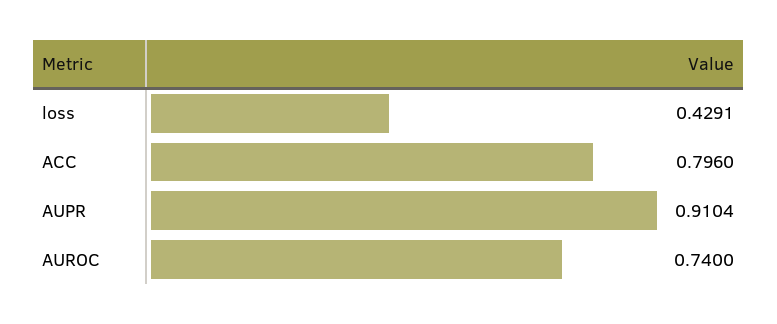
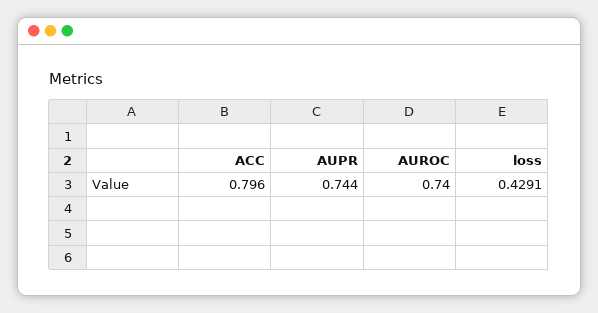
AUPR: 0.9104 -> 0.744

